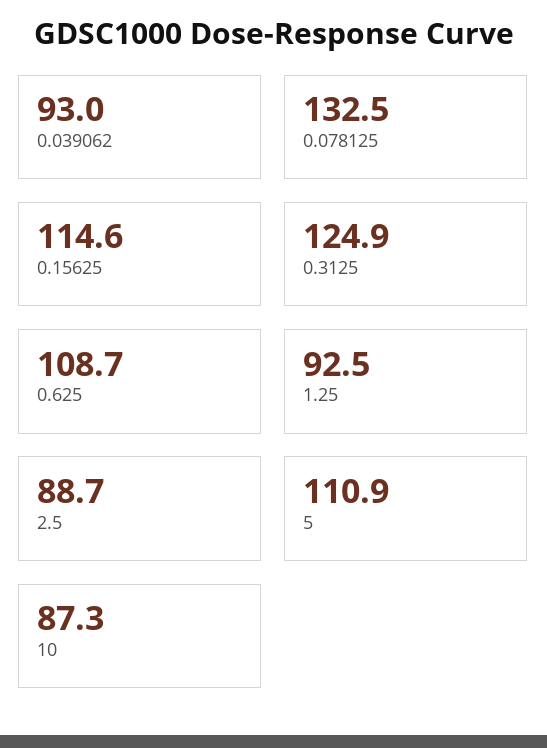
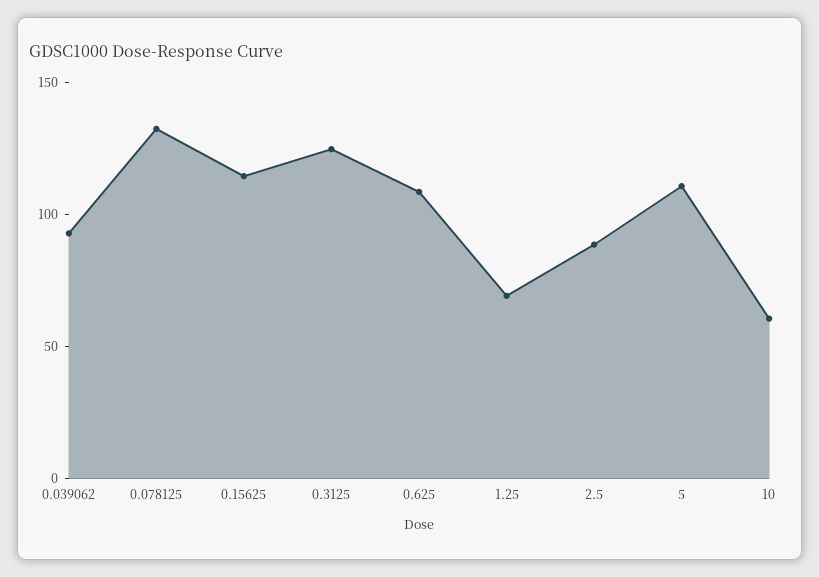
1.25: 92.5 -> 70
10: 87.3 -> 60

